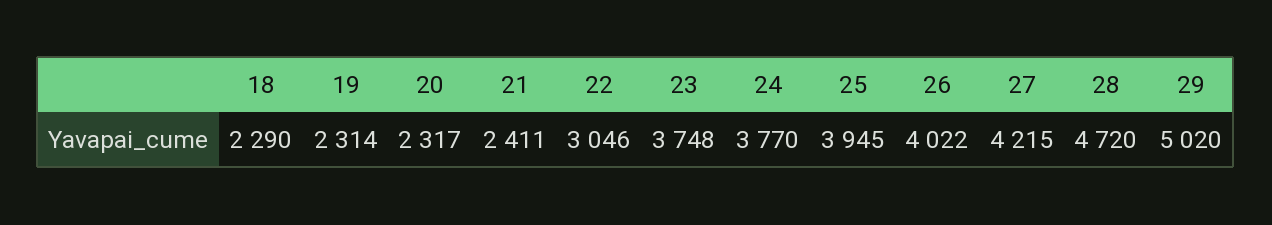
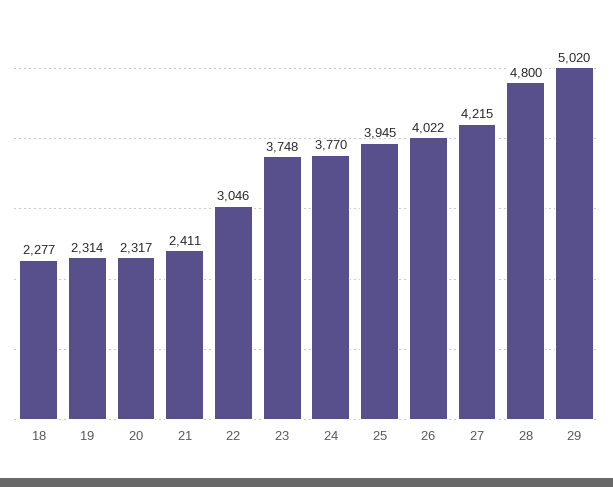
18: 2290 -> 2277
28: 4720 -> 4800

